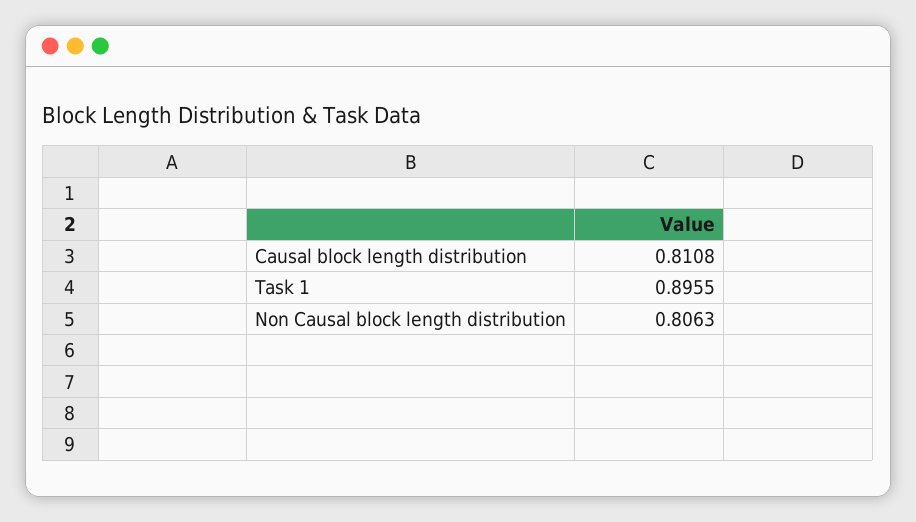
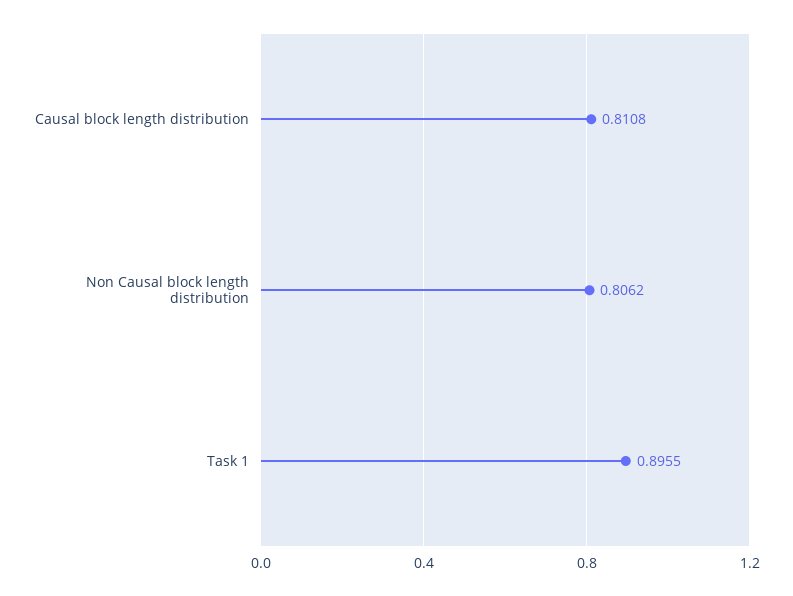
Non Causal block length distribution: 0.8063 -> 0.8062

